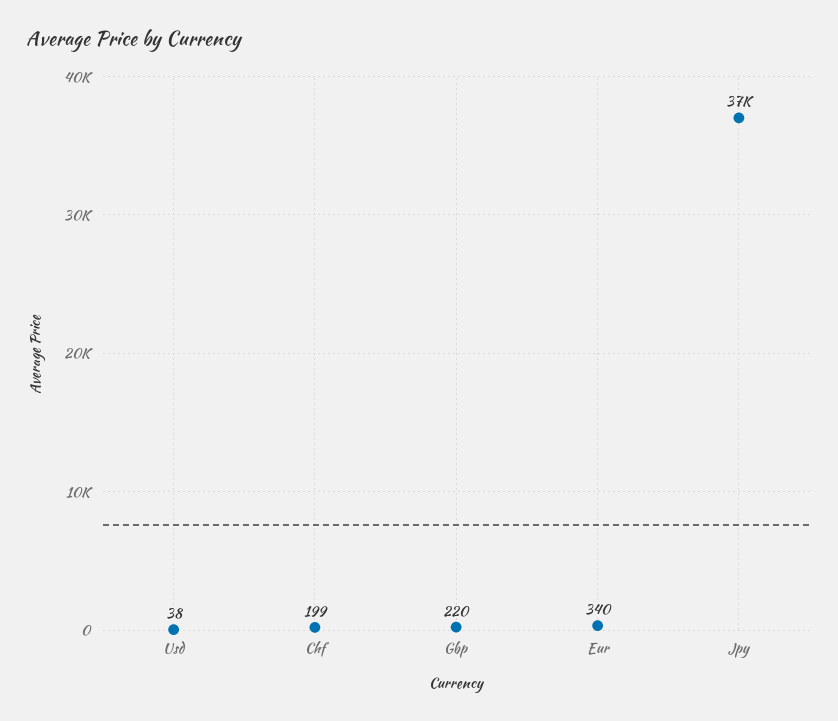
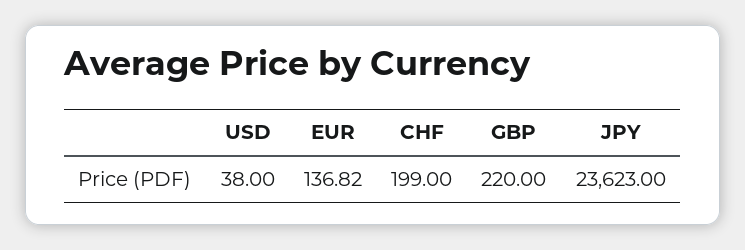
Eur: 340 -> 136.82
Jpy: 37000 -> 23623

